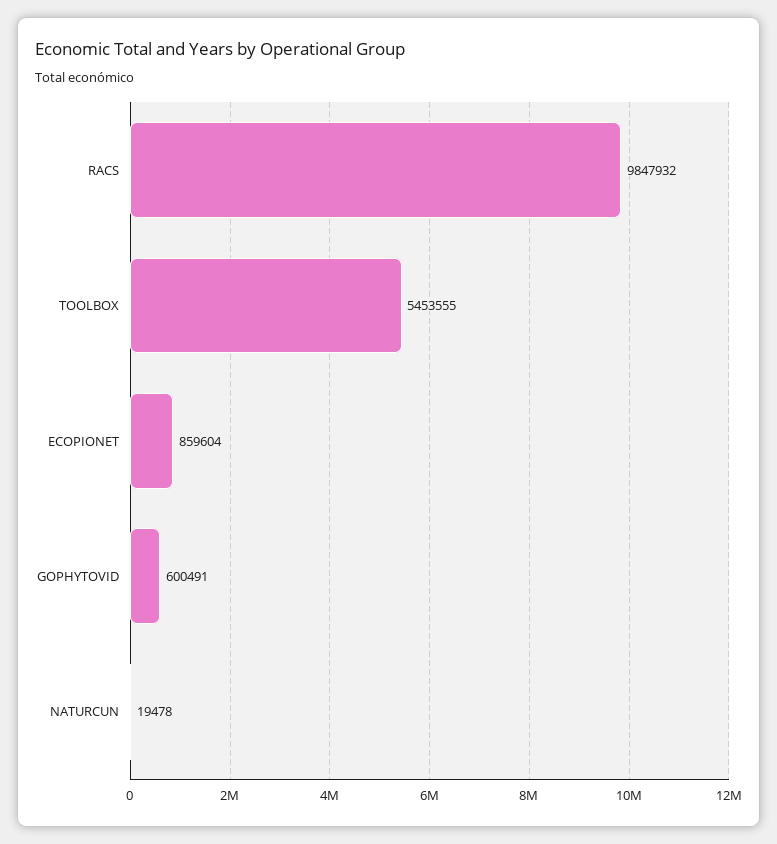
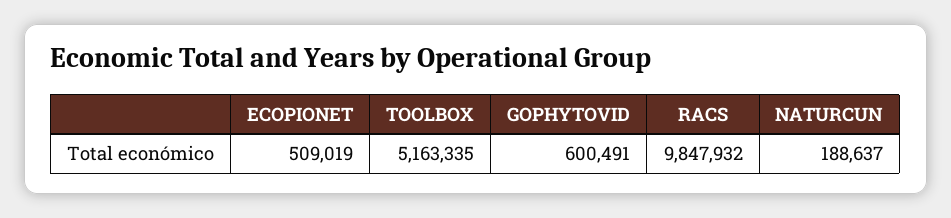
TOOLBOX: 5453555 -> 5163335
ECOPIONET: 859604 -> 509019
NATURCUN: 19478 -> 188637

